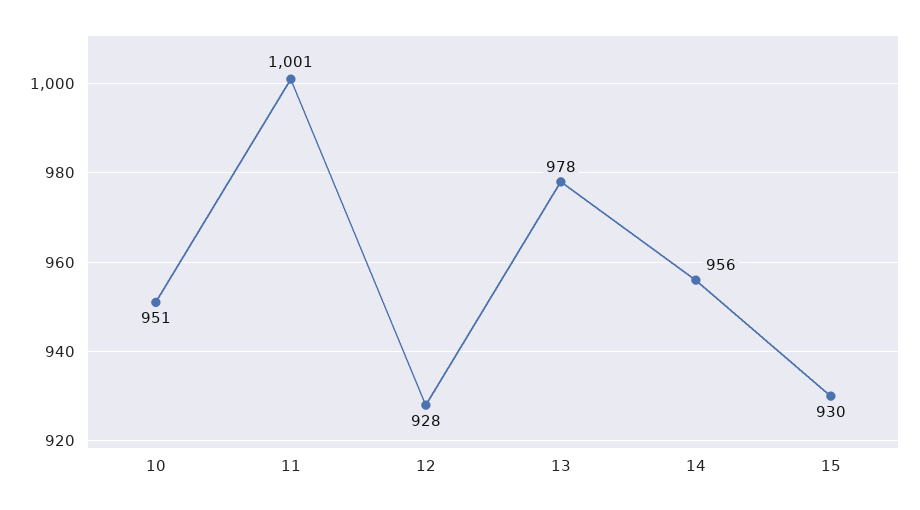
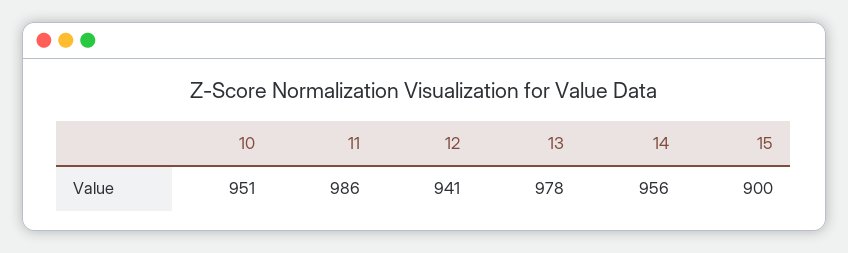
11: 1001 -> 986
12: 928 -> 941
15: 930 -> 900

